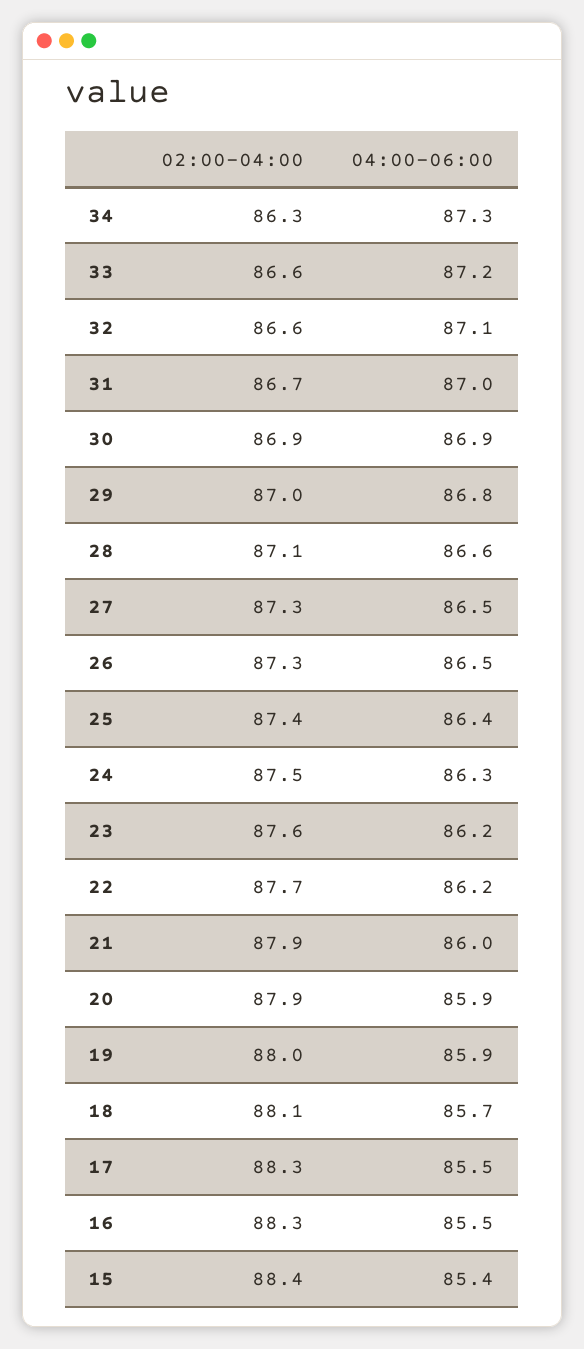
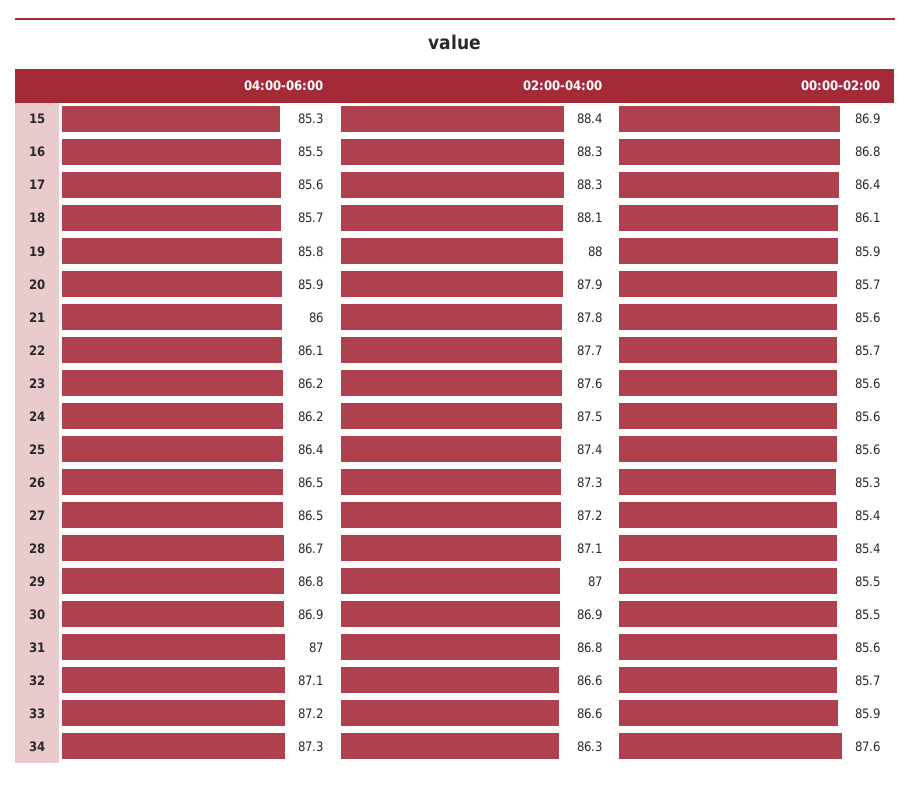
02:00-04:00, 31: 86.7 -> 86.8
04:00-06:00, 28: 86.6 -> 86.7
02:00-04:00, 27: 87.3 -> 87.2
04:00-06:00, 24: 86.3 -> 86.2
04:00-06:00, 22: 86.2 -> 86.1
02:00-04:00, 21: 87.9 -> 87.8
04:00-06:00, 19: 85.9 -> 85.8
04:00-06:00, 17: 85.5 -> 85.6
04:00-06:00, 15: 85.4 -> 85.3
00:00-02:00, 15: none -> 86.9
00:00-02:00, 16: none -> 86.8
00:00-02:00, 17: none -> 86.4
00:00-02:00, 18: none -> 86.1
00:00-02:00, 19: none -> 85.9
00:00-02:00, 20: none -> 85.7
00:00-02:00, 21: none -> 85.6
00:00-02:00, 22: none -> 85.7
00:00-02:00, 23: none -> 85.6
00:00-02:00, 24: none -> 85.6
00:00-02:00, 25: none -> 85.6
00:00-02:00, 26: none -> 85.3
00:00-02:00, 27: none -> 85.4
00:00-02:00, 28: none -> 85.4
00:00-02:00, 29: none -> 85.5
00:00-02:00, 30: none -> 85.5
00:00-02:00, 31: none -> 85.6
00:00-02:00, 32: none -> 85.7
00:00-02:00, 33: none -> 85.9
00:00-02:00, 34: none -> 87.6

